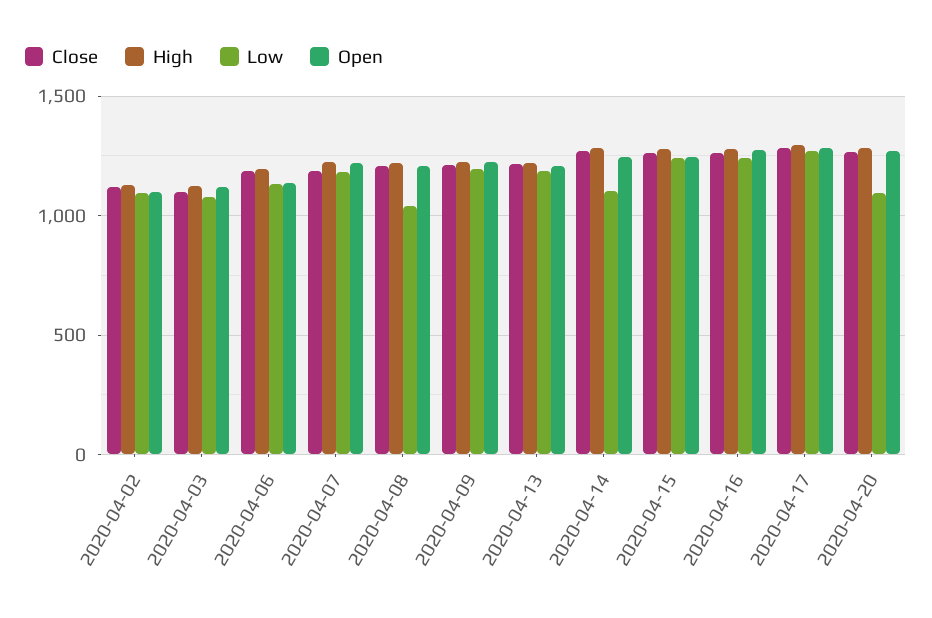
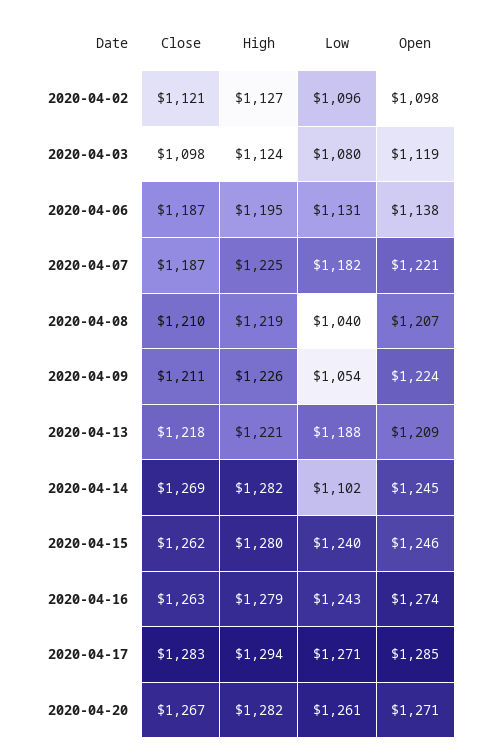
Low, 2020-04-09: 1200 -> 1054
Low, 2020-04-20: 1100 -> 1261

